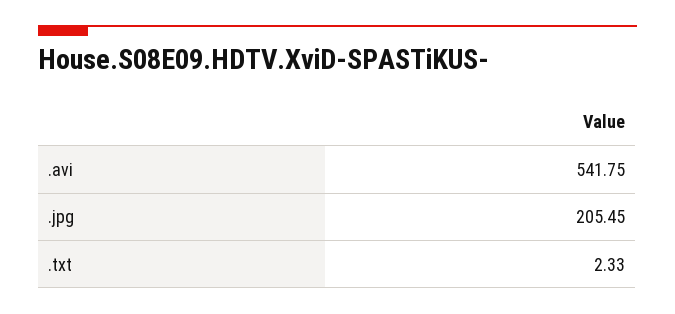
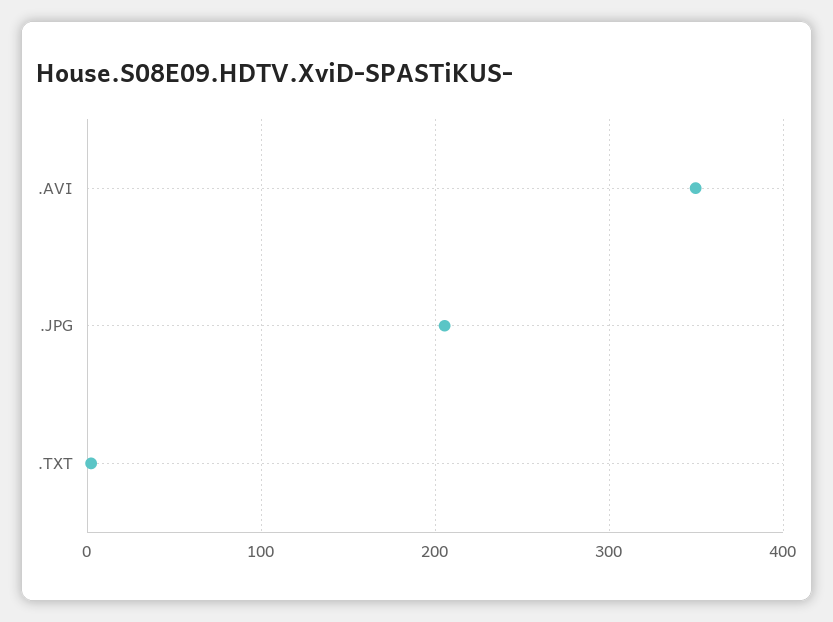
.avi: 541.75 -> 350

